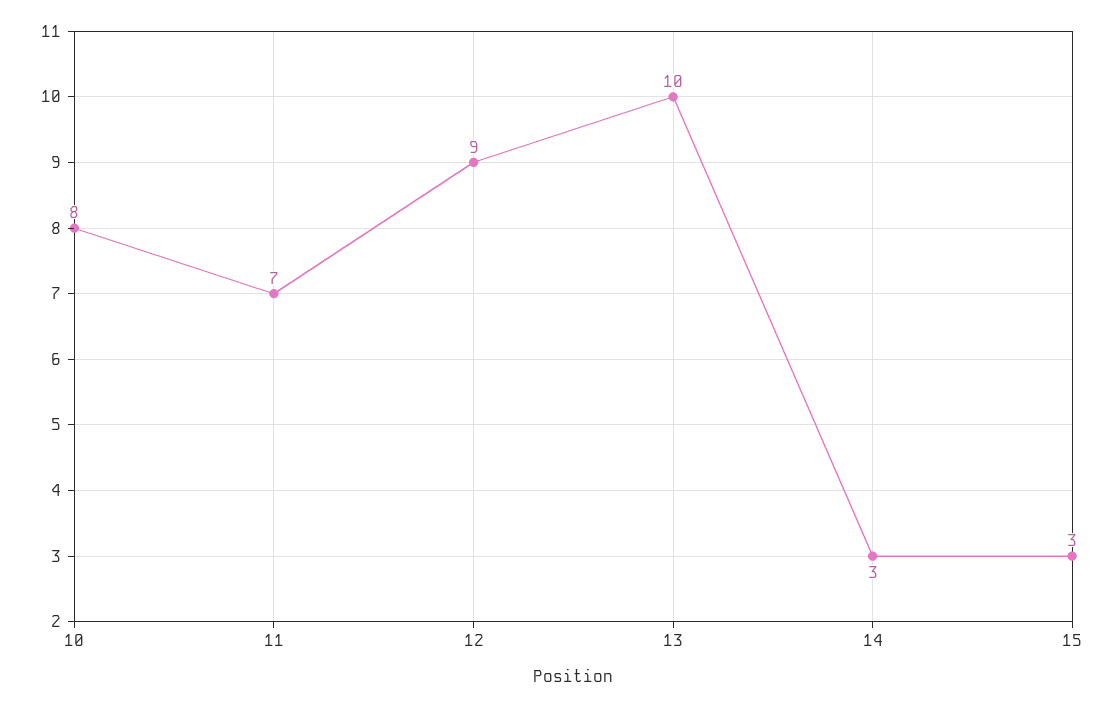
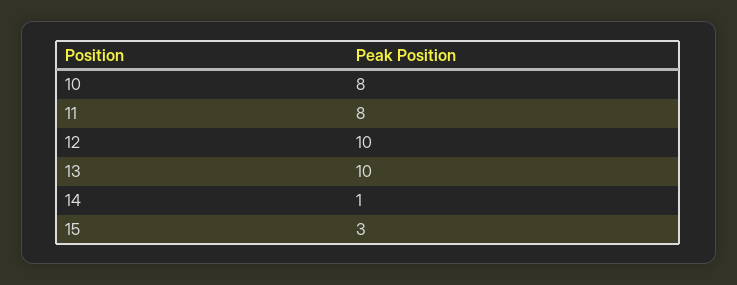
11: 7 -> 8
12: 9 -> 10
14: 3 -> 1

